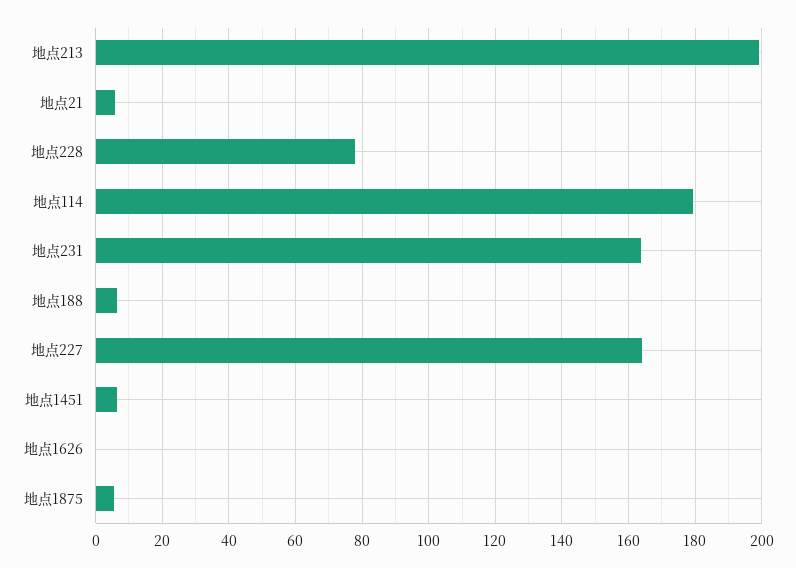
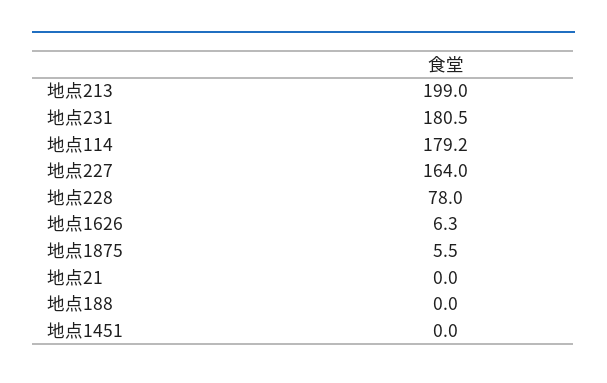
地点21: 6 -> 0
地点231: 164 -> 180.5
地点188: 6 -> 0
地点1451: 6 -> 0
地点1626: 0 -> 6.3

